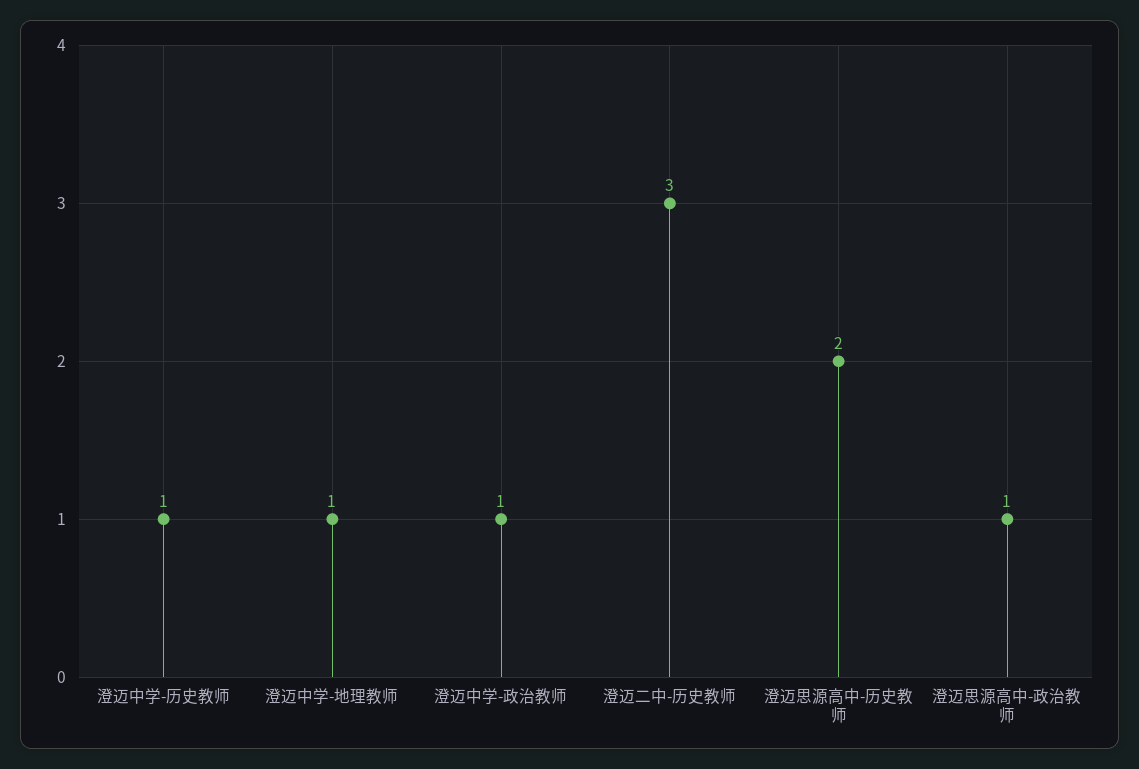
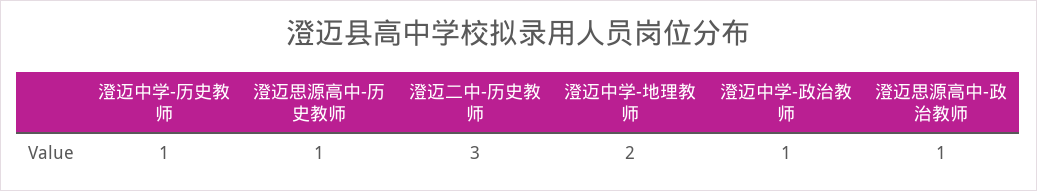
澄迈中学-地理教师: 1 -> 2
澄迈思源高中-历史教师: 2 -> 1

